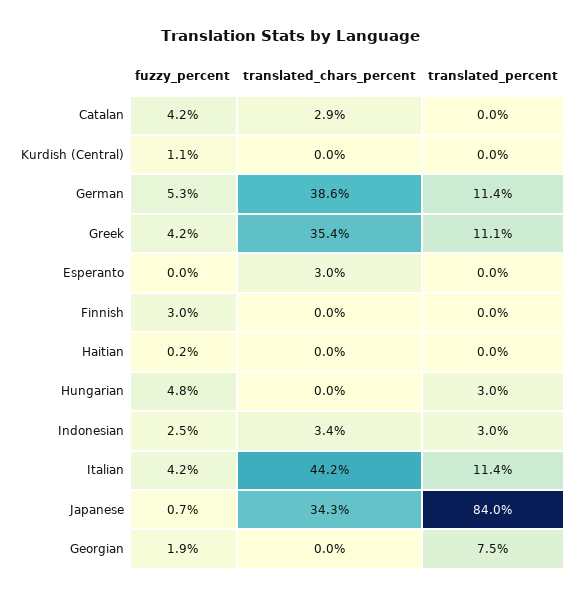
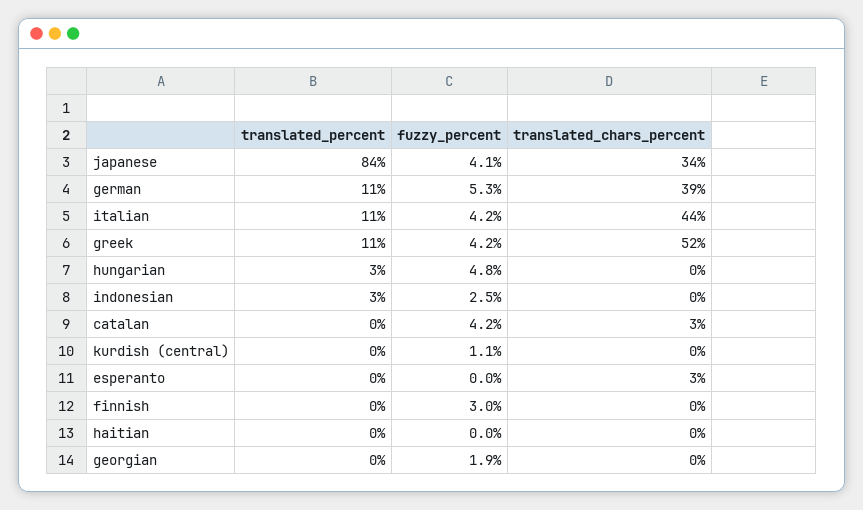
translated_chars_percent, Greek: 35.4 -> 52
fuzzy_percent, Haitian: 0.2 -> 0
translated_chars_percent, Indonesian: 3.4 -> 0
fuzzy_percent, Japanese: 0.7 -> 4.1
translated_percent, Georgian: 7.5 -> 0

